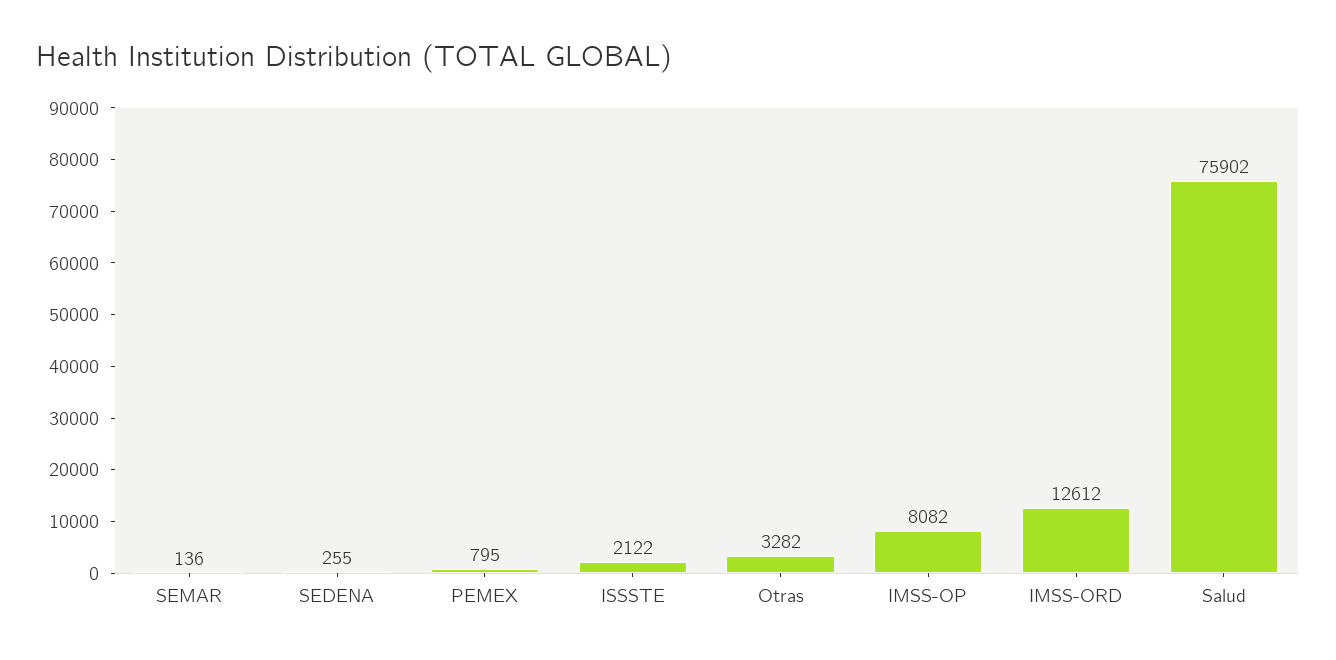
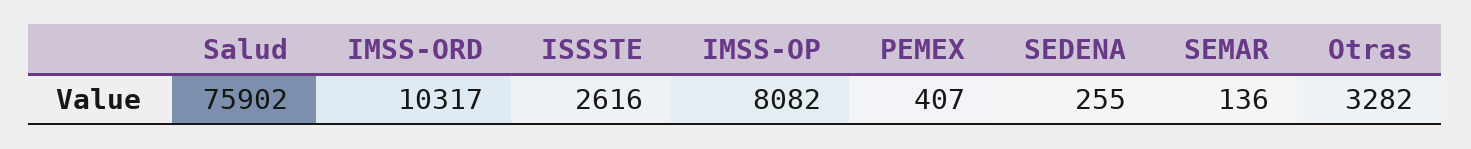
PEMEX: 795 -> 407
ISSSTE: 2122 -> 2616
IMSS-ORD: 12612 -> 10317

